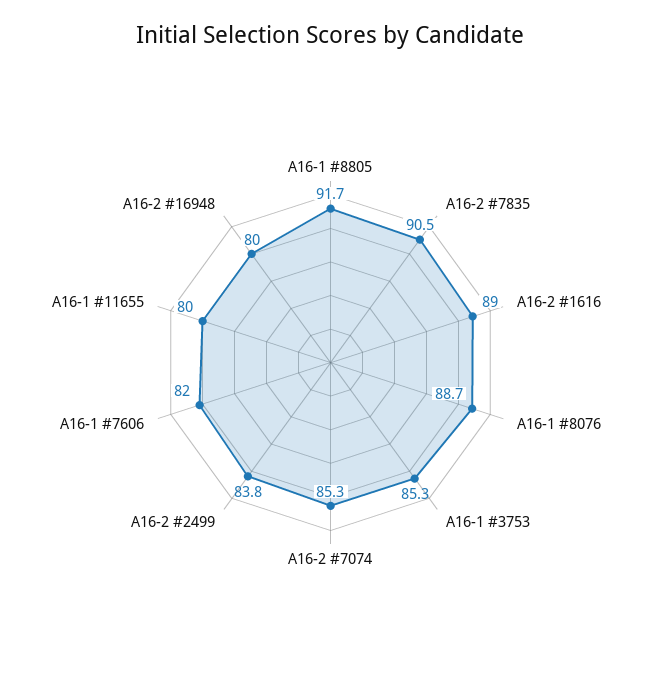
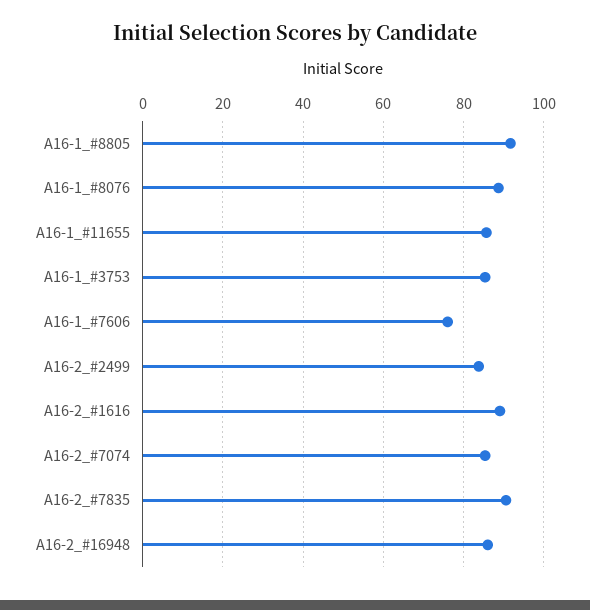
A16-1 #7606: 82 -> 76
A16-1 #11655: 80 -> 86
A16-2 #16948: 80 -> 86

